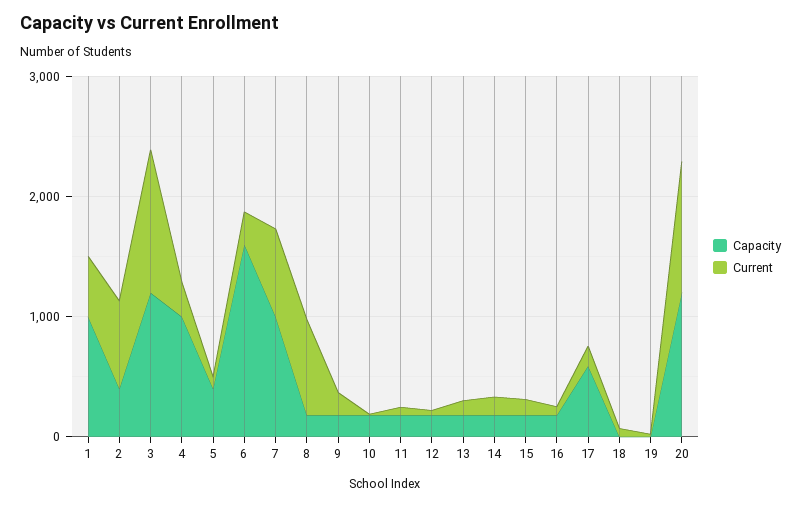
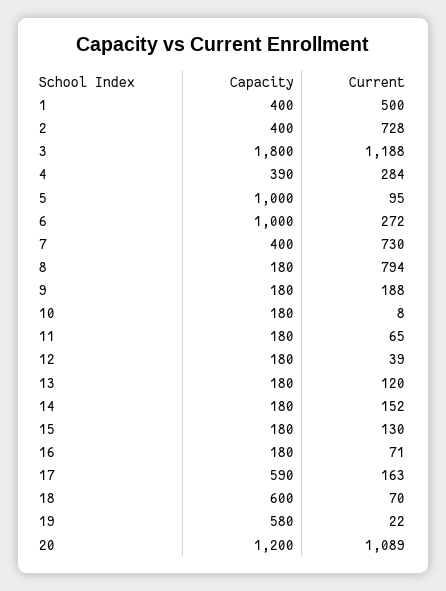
Capacity, 1: 1000 -> 400
Capacity, 3: 1200 -> 1800
Capacity, 4: 1000 -> 390
Capacity, 5: 400 -> 1000
Capacity, 6: 1600 -> 1000
Capacity, 7: 1000 -> 400
Capacity, 18: 0 -> 600
Capacity, 19: 0 -> 580

